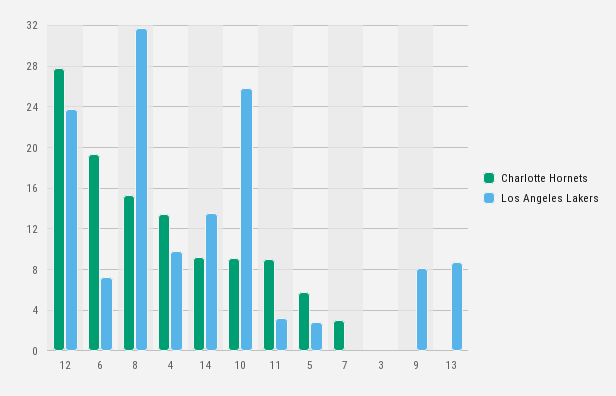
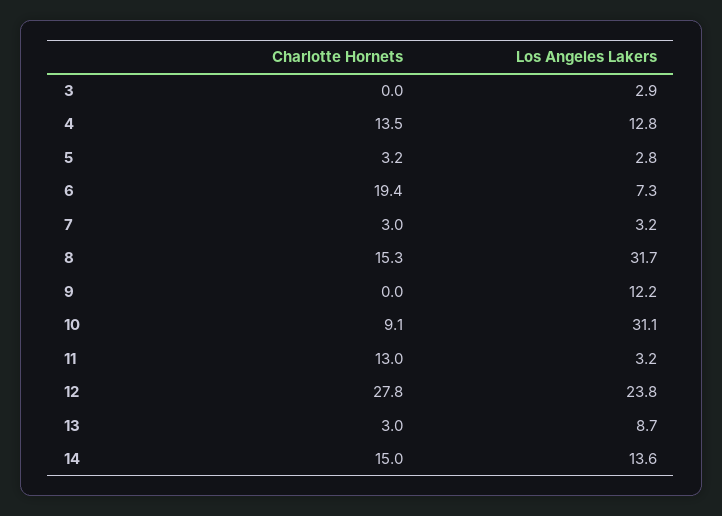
Los Angeles Lakers, 4: 10 -> 12.8
Charlotte Hornets, 14: 9 -> 15
Los Angeles Lakers, 10: 26 -> 31.1
Charlotte Hornets, 11: 9 -> 13
Charlotte Hornets, 5: 6 -> 3.2
Los Angeles Lakers, 7: 0 -> 3.2
Los Angeles Lakers, 3: 0 -> 2.9
Los Angeles Lakers, 9: 8 -> 12.2
Charlotte Hornets, 13: 0 -> 3

